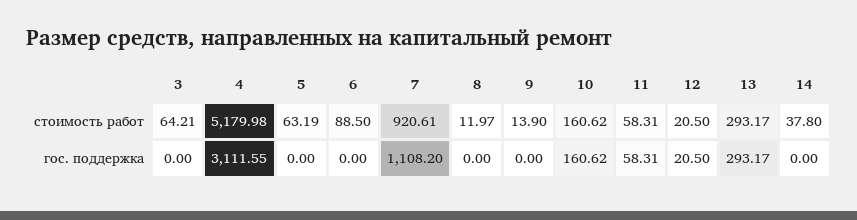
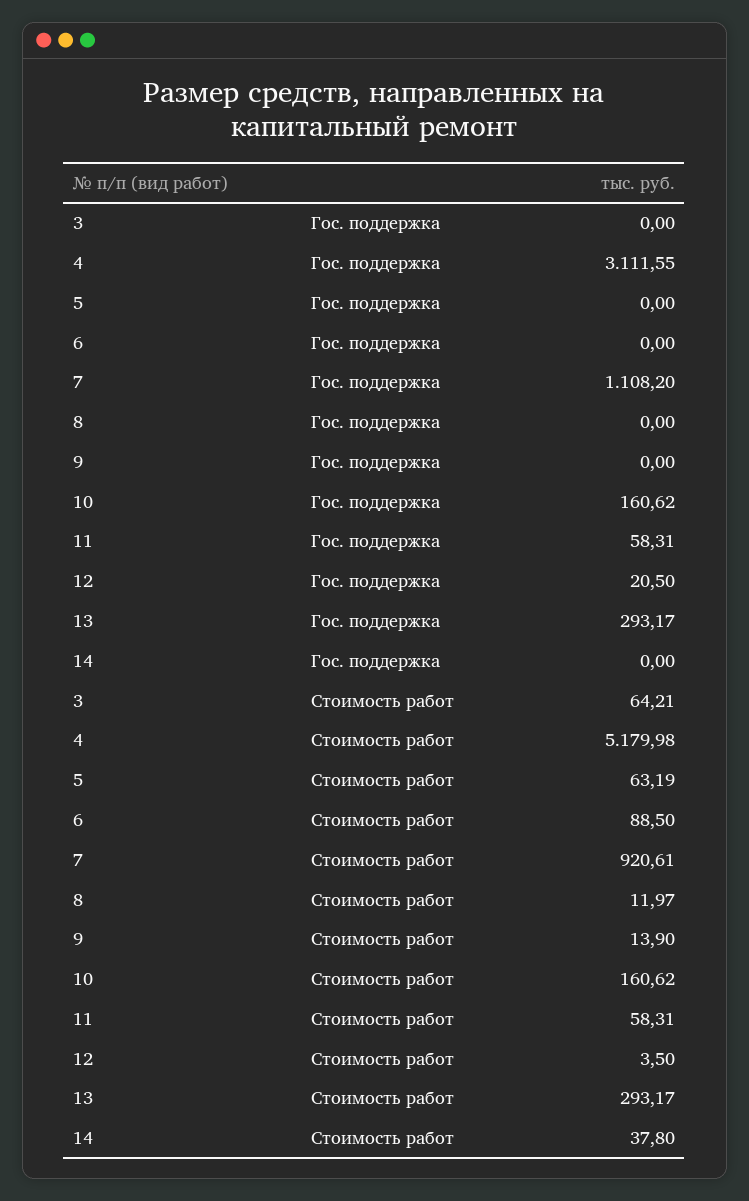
12, стоимость работ: 20.5 -> 3.5

